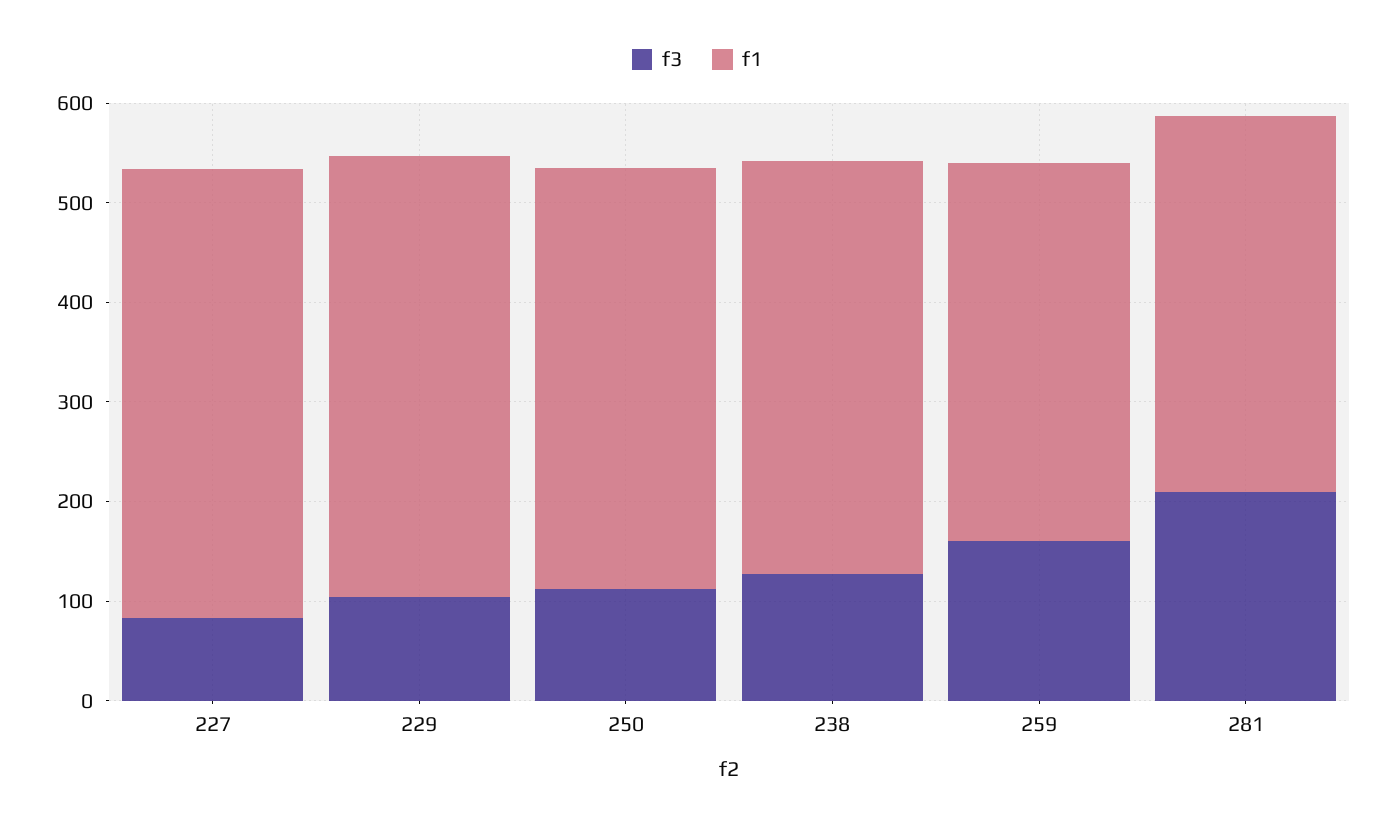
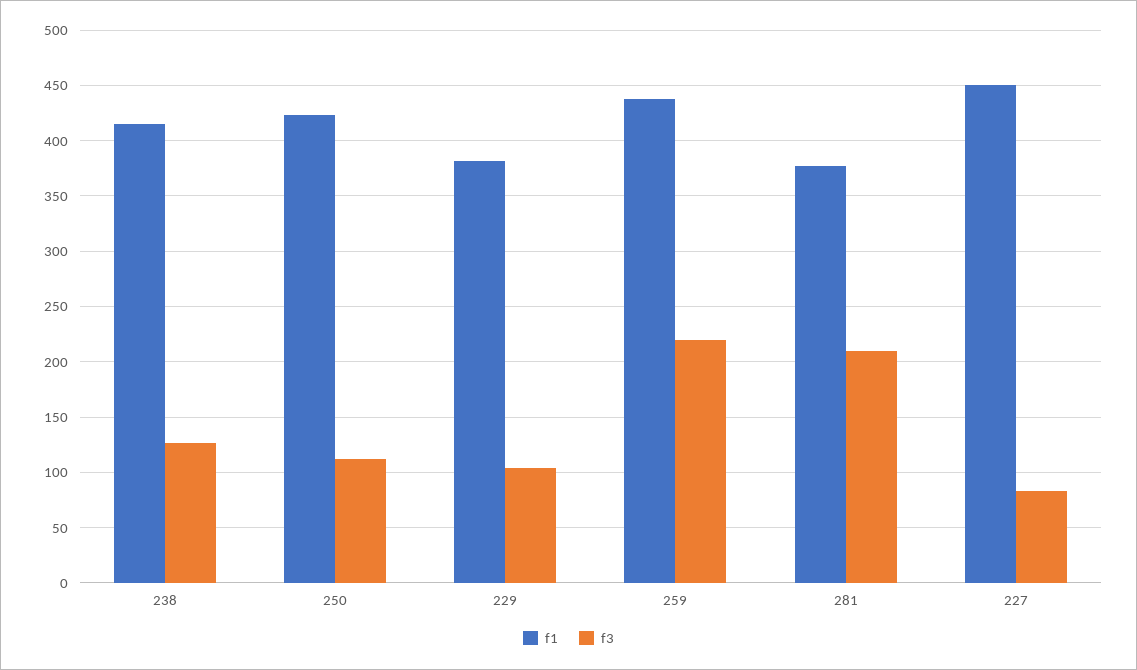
f1, 229: 440 -> 380
f3, 259: 160 -> 220
f1, 259: 380 -> 440

